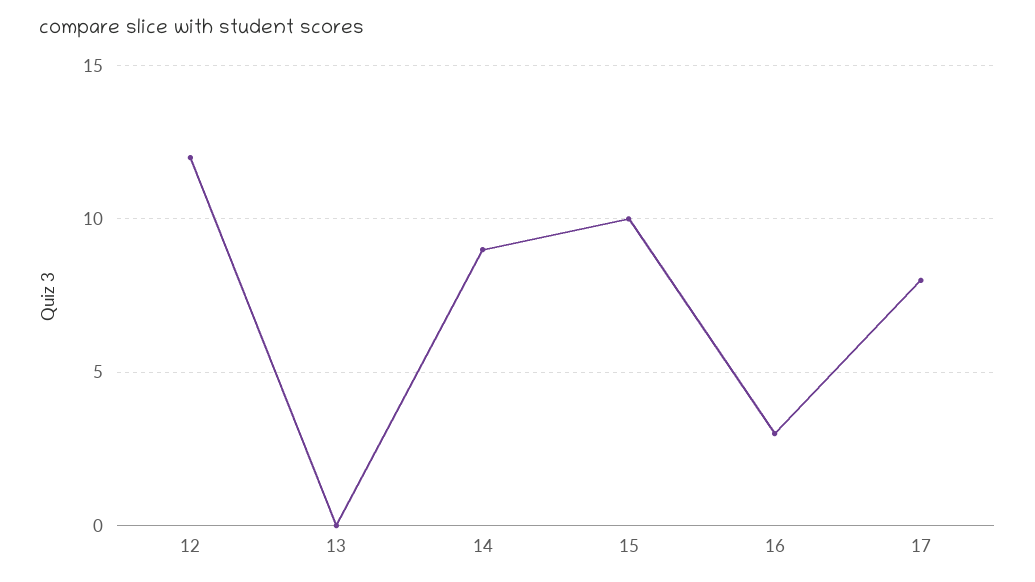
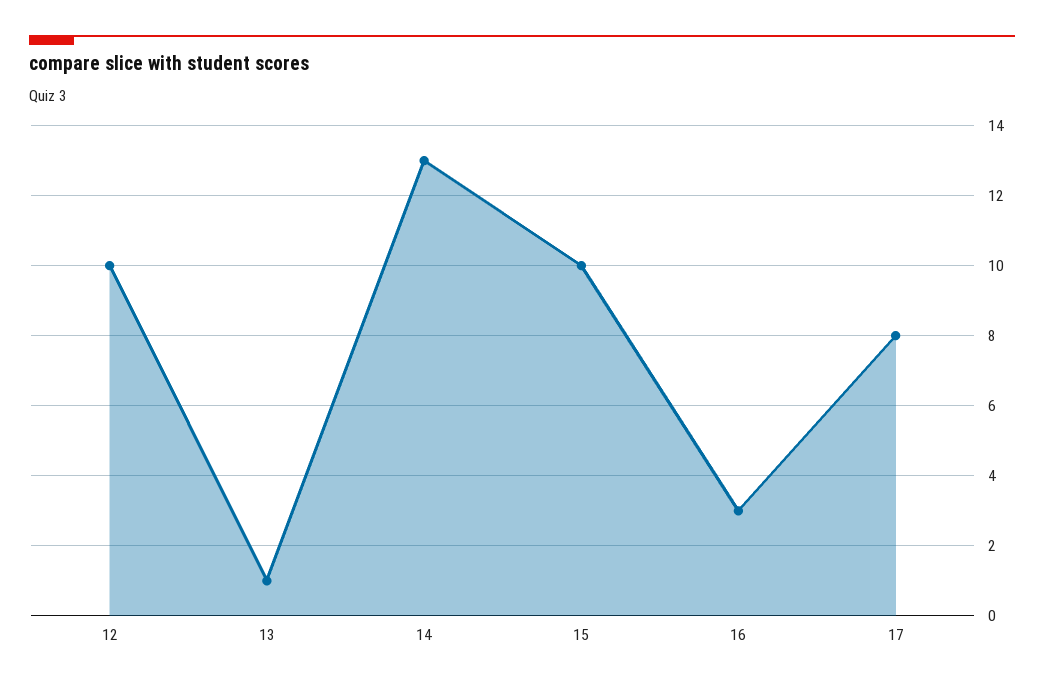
12: 12 -> 10
13: 0 -> 1
14: 9 -> 13

